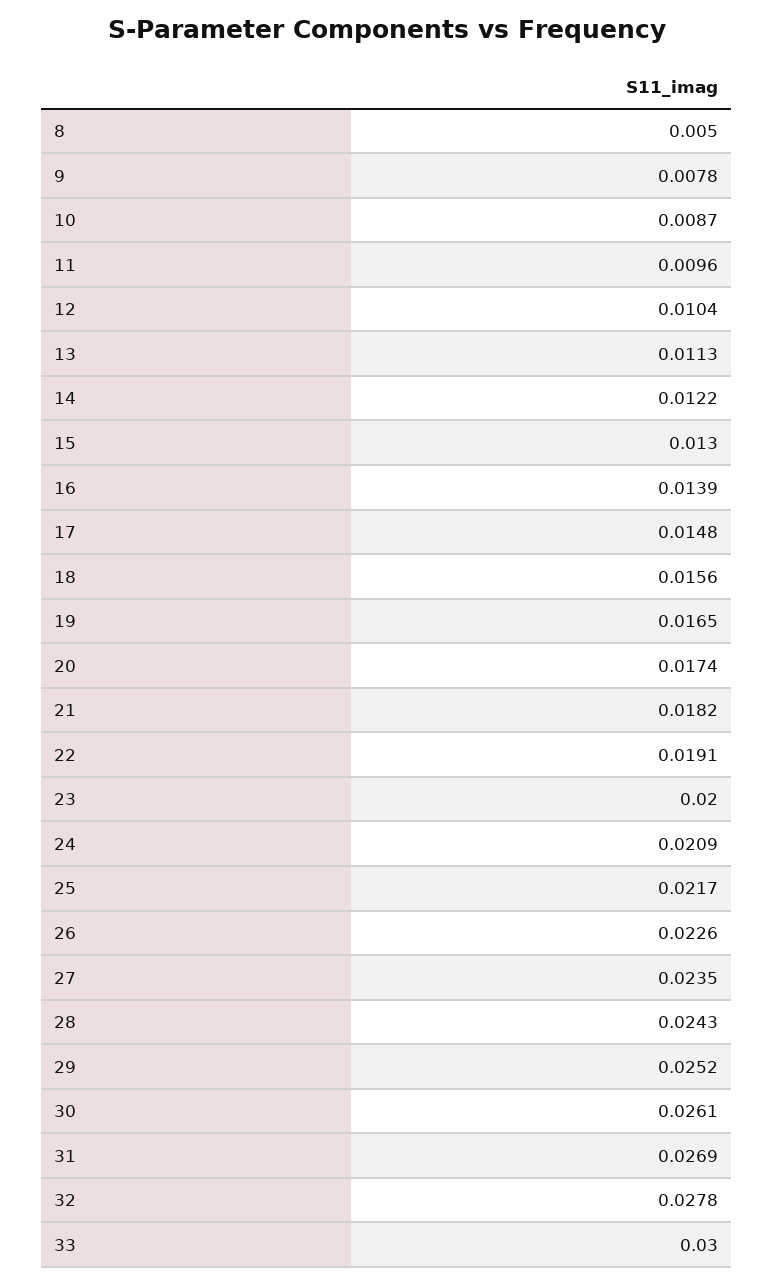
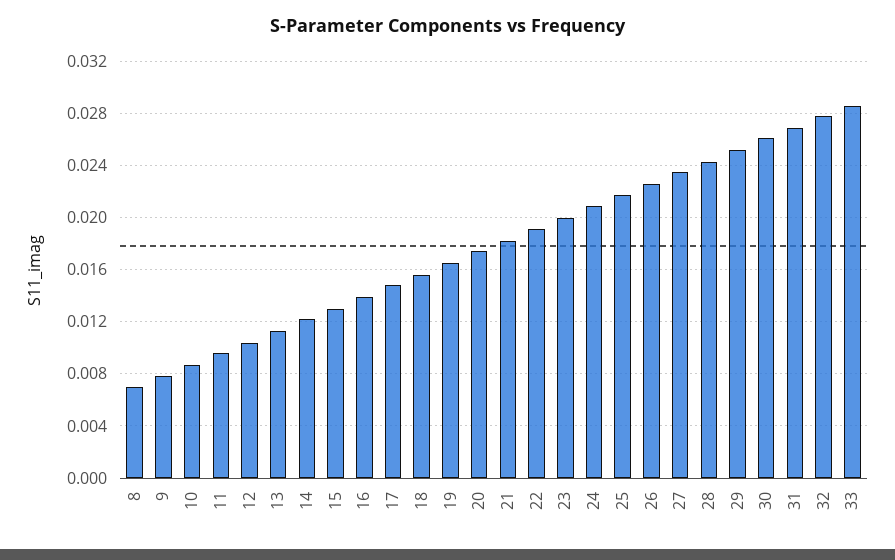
8: 0.005 -> 0.007
33: 0.03 -> 0.0285

